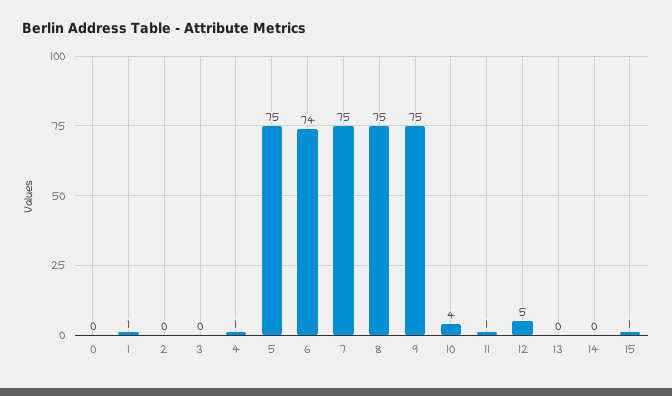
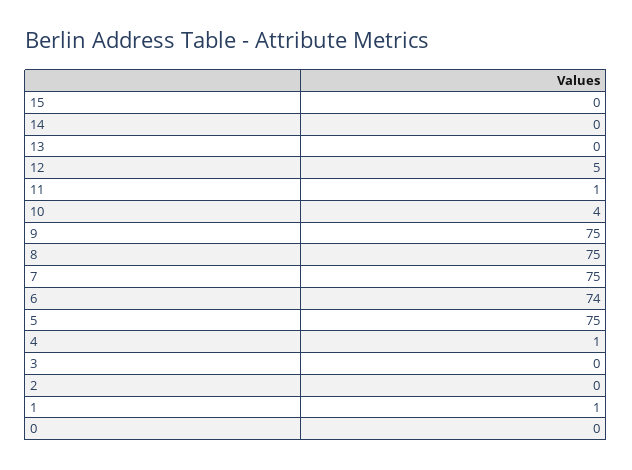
15: 1 -> 0

